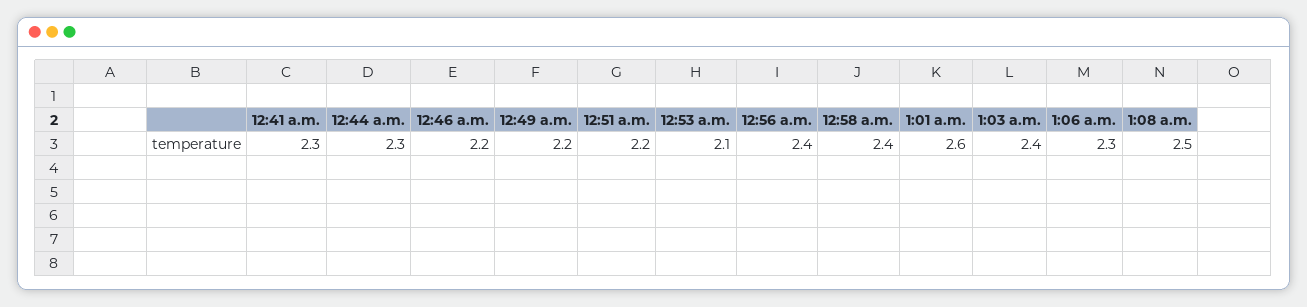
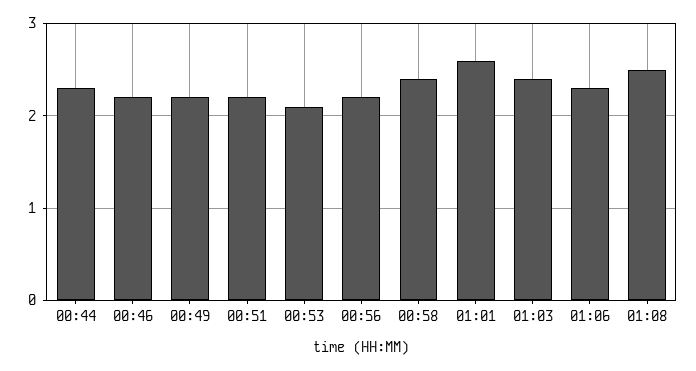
12:41 a.m.: 2.3 -> none
12:56 a.m.: 2.4 -> 2.2

